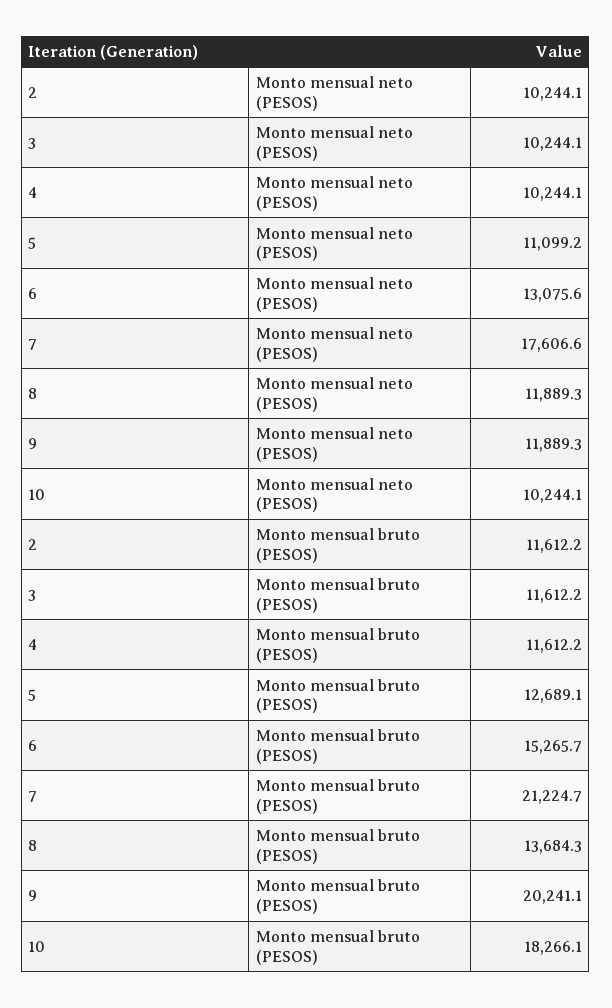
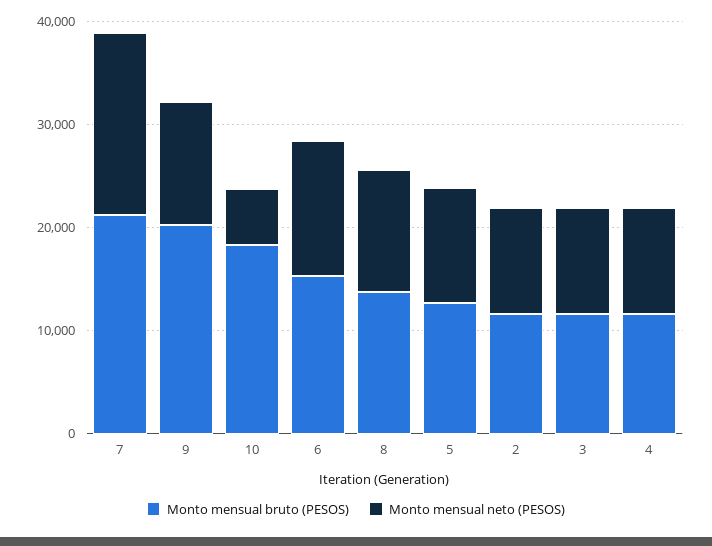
Monto mensual neto (PESOS), 10: 10244.1 -> 6000

